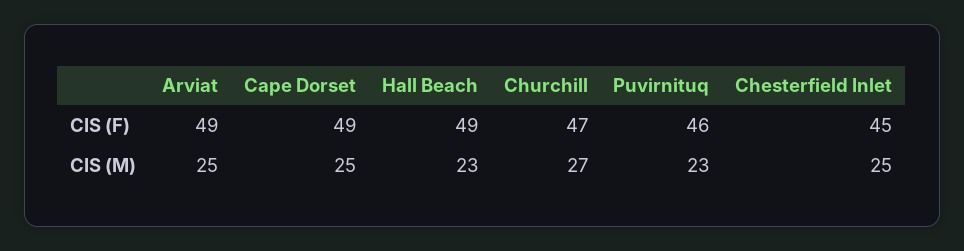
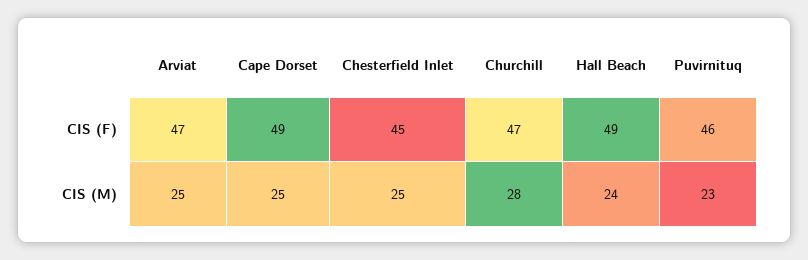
Arviat, CIS (F): 49 -> 47
Hall Beach, CIS (M): 23 -> 24
Churchill, CIS (M): 27 -> 28

